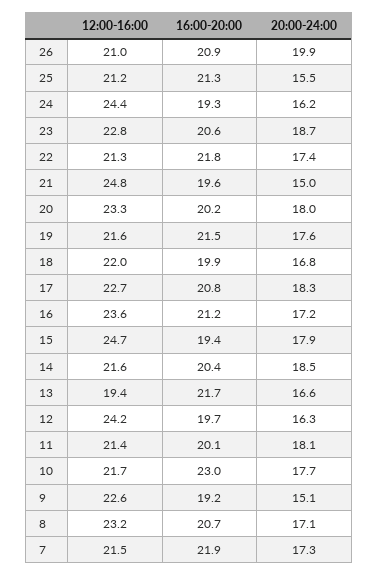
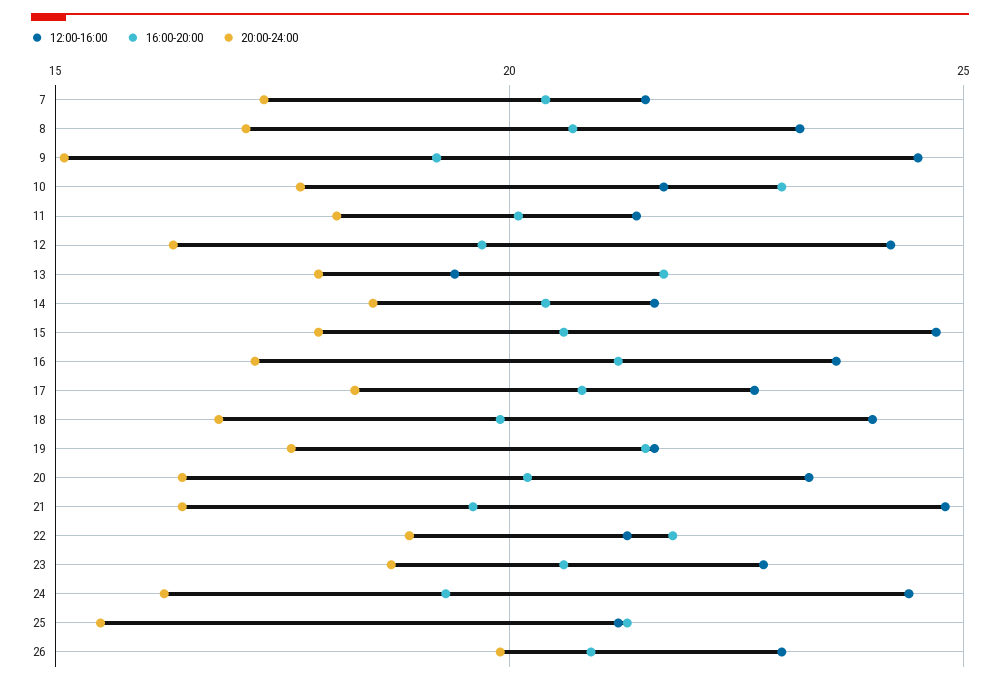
12:00-16:00, 26: 21 -> 23
20:00-24:00, 22: 17.4 -> 19
20:00-24:00, 21: 15 -> 16.5
20:00-24:00, 20: 18 -> 16.5
12:00-16:00, 18: 22 -> 24
16:00-20:00, 15: 19.4 -> 20.5
20:00-24:00, 13: 16.6 -> 18
12:00-16:00, 9: 22.6 -> 24.5
16:00-20:00, 7: 21.9 -> 20.5

